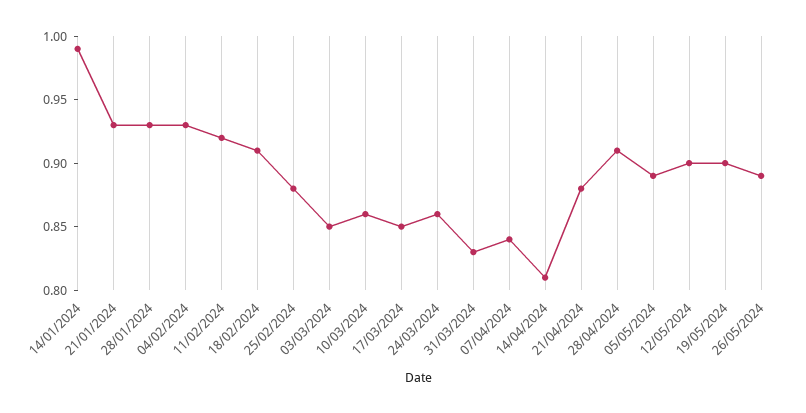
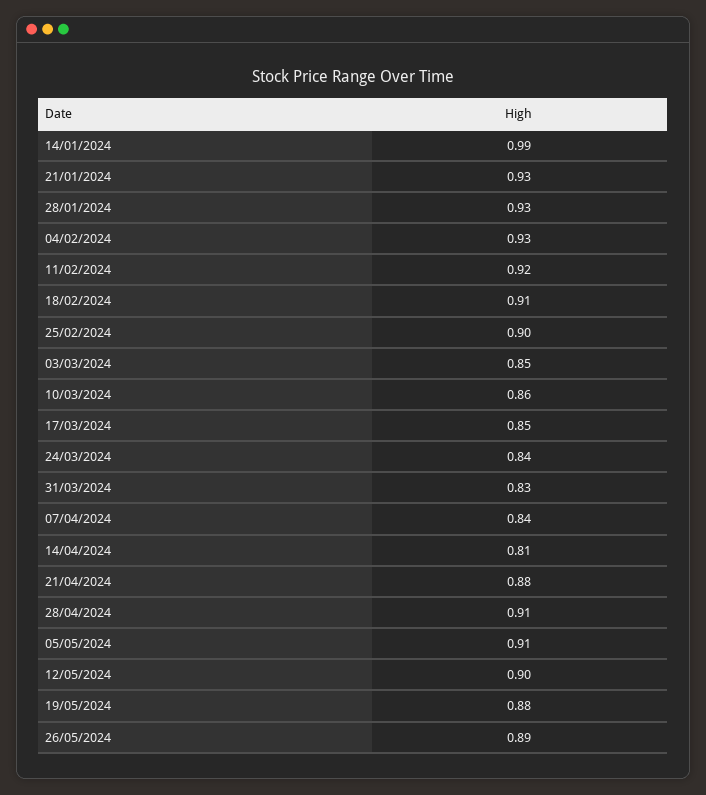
25/02/2024: 0.88 -> 0.9
24/03/2024: 0.86 -> 0.84
05/05/2024: 0.89 -> 0.91
19/05/2024: 0.9 -> 0.88

